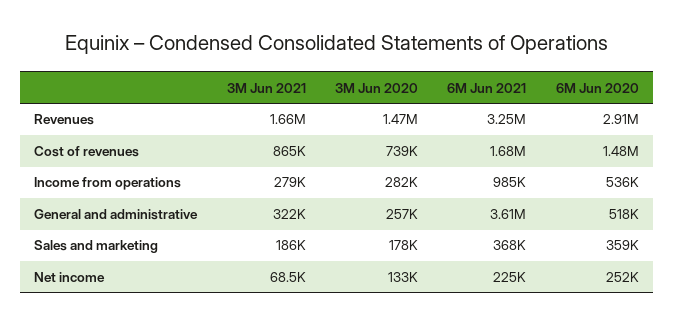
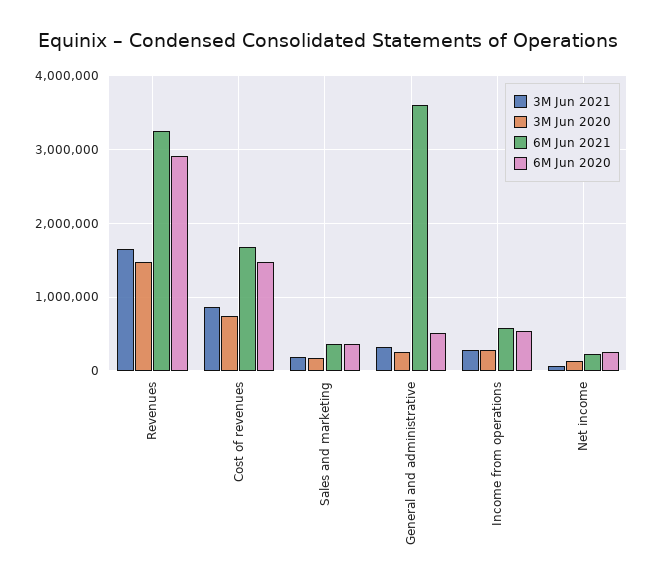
6M Jun 2021, Income from operations: 985000 -> 600000

